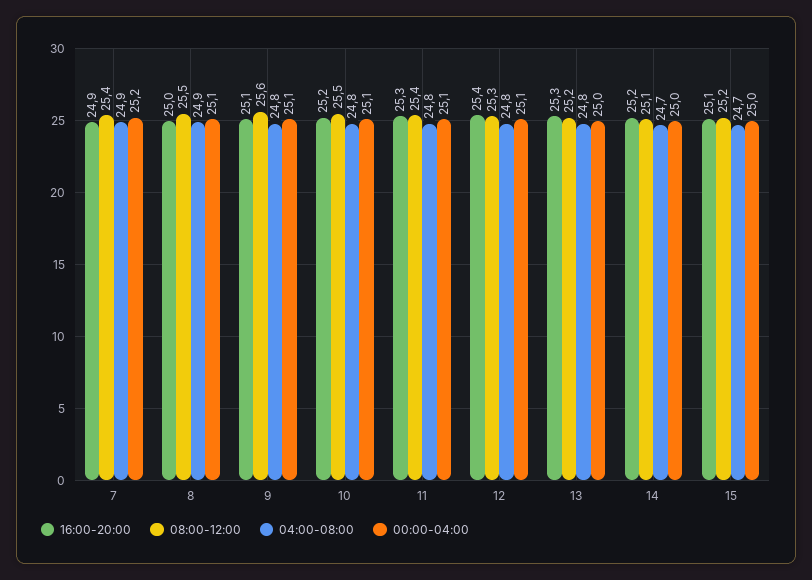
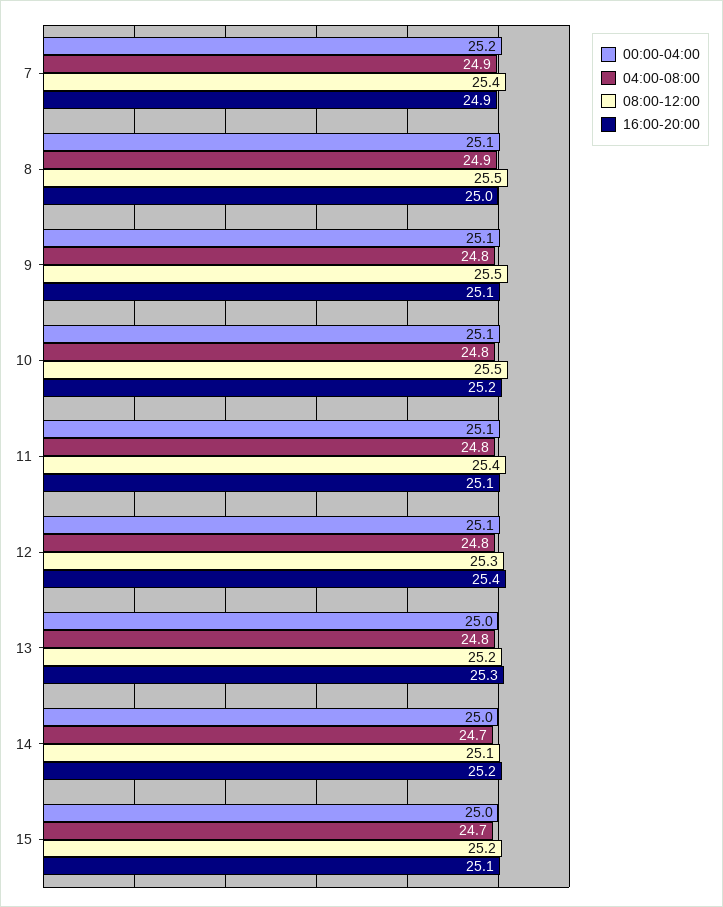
08:00-12:00, 9: 25.6 -> 25.5
16:00-20:00, 11: 25.3 -> 25.1

